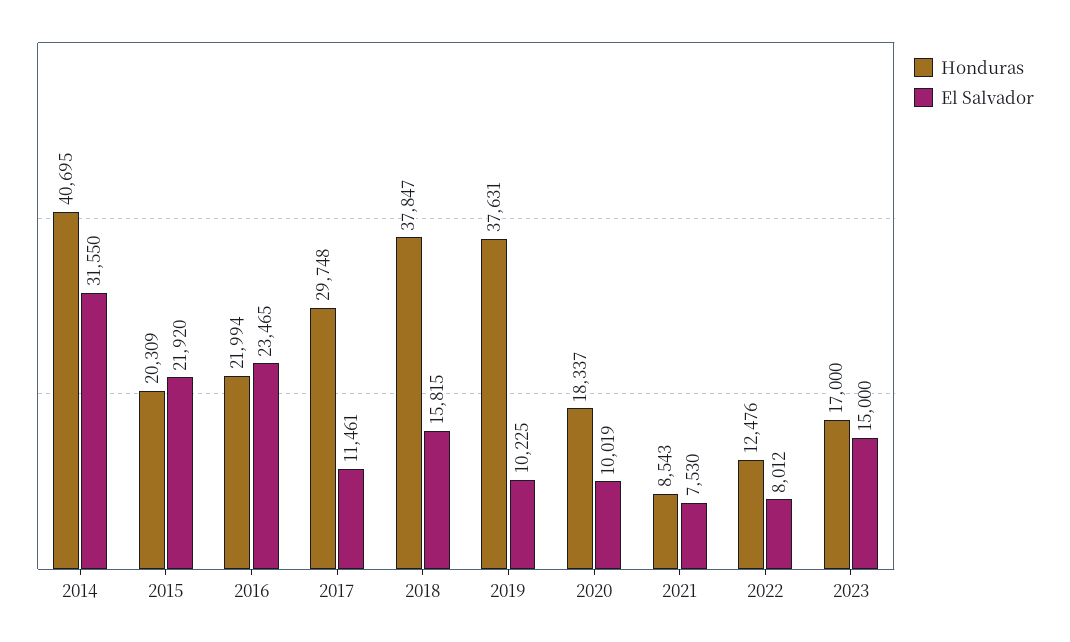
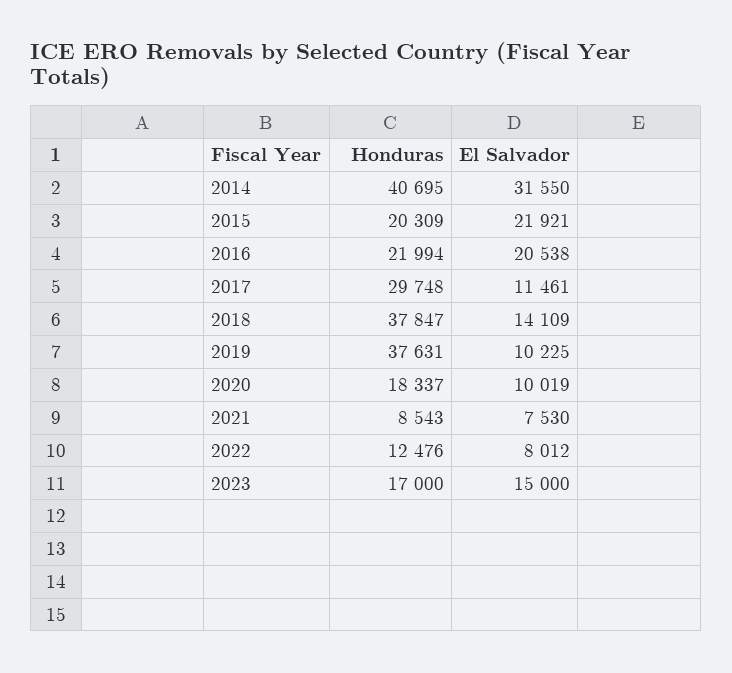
El Salvador, 2015: 21920 -> 21921
El Salvador, 2016: 23465 -> 20538
El Salvador, 2018: 15815 -> 14109

